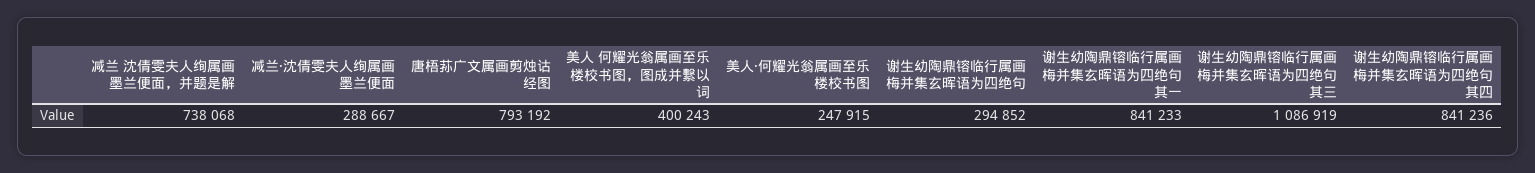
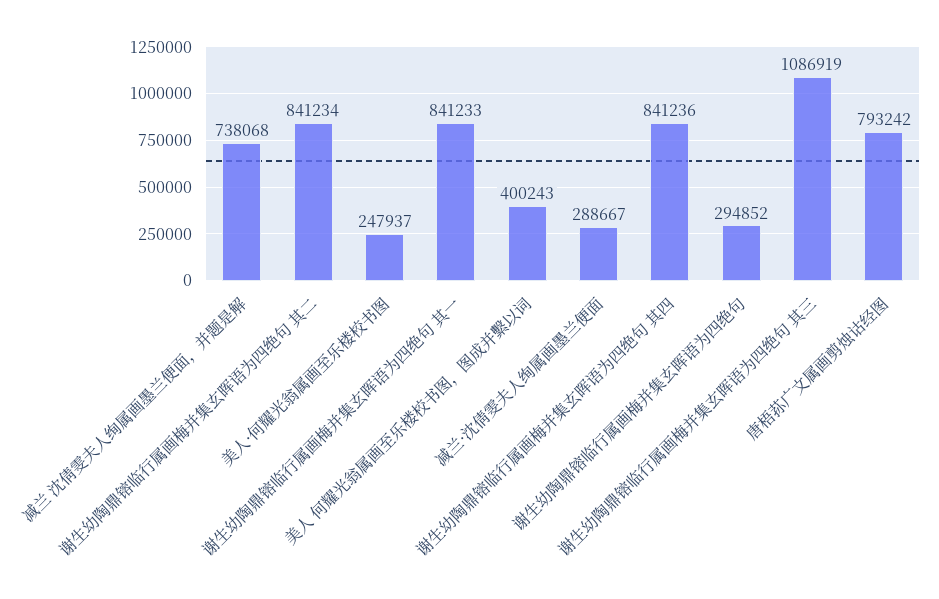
唐梧荪广文属画剪烛诂经图: 793192 -> 793242
美人·何耀光翁属画至乐楼校书图: 247915 -> 247937
谢生幼陶鼎镕临行属画梅并集玄晖语为四绝句 其二: none -> 841234

